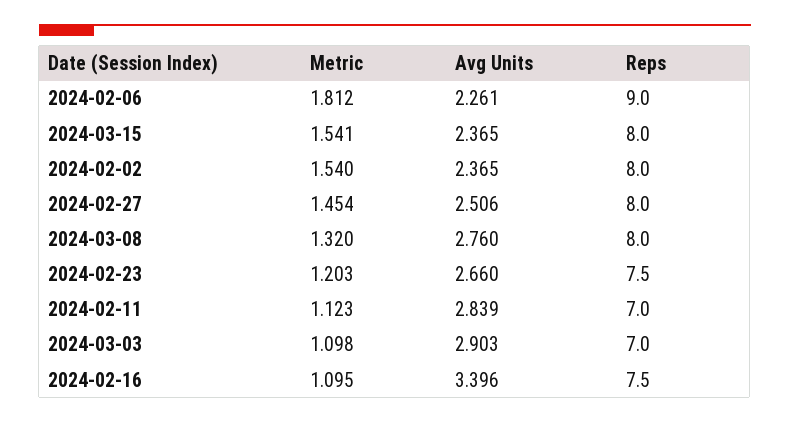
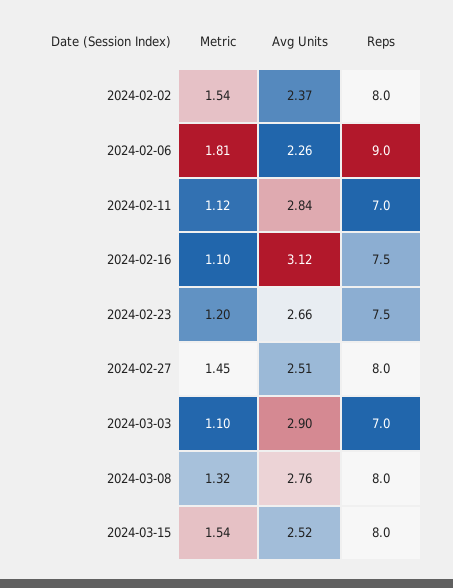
Avg Units, 2024-03-15: 2.365 -> 2.52
Avg Units, 2024-02-16: 3.396 -> 3.12

